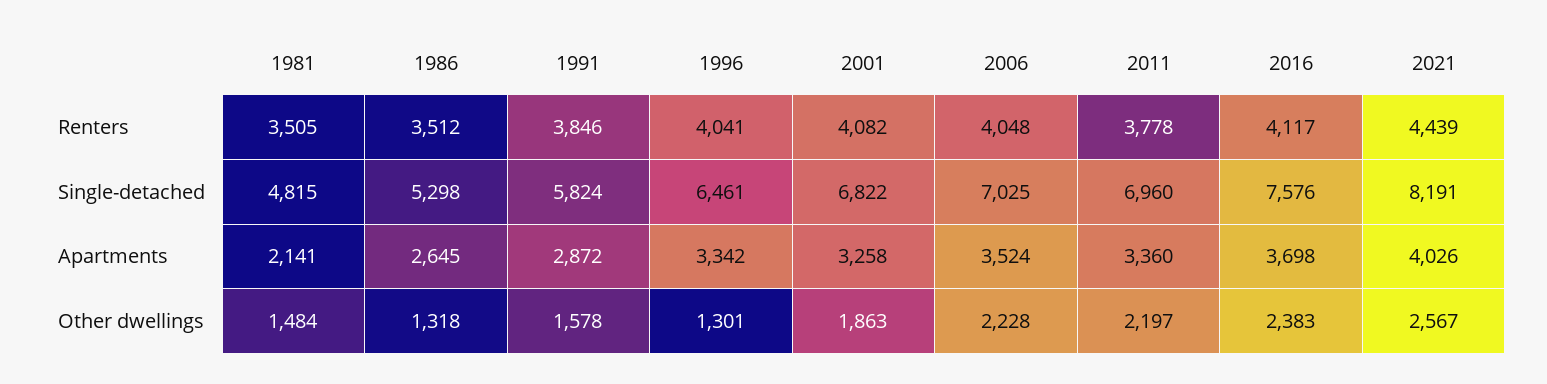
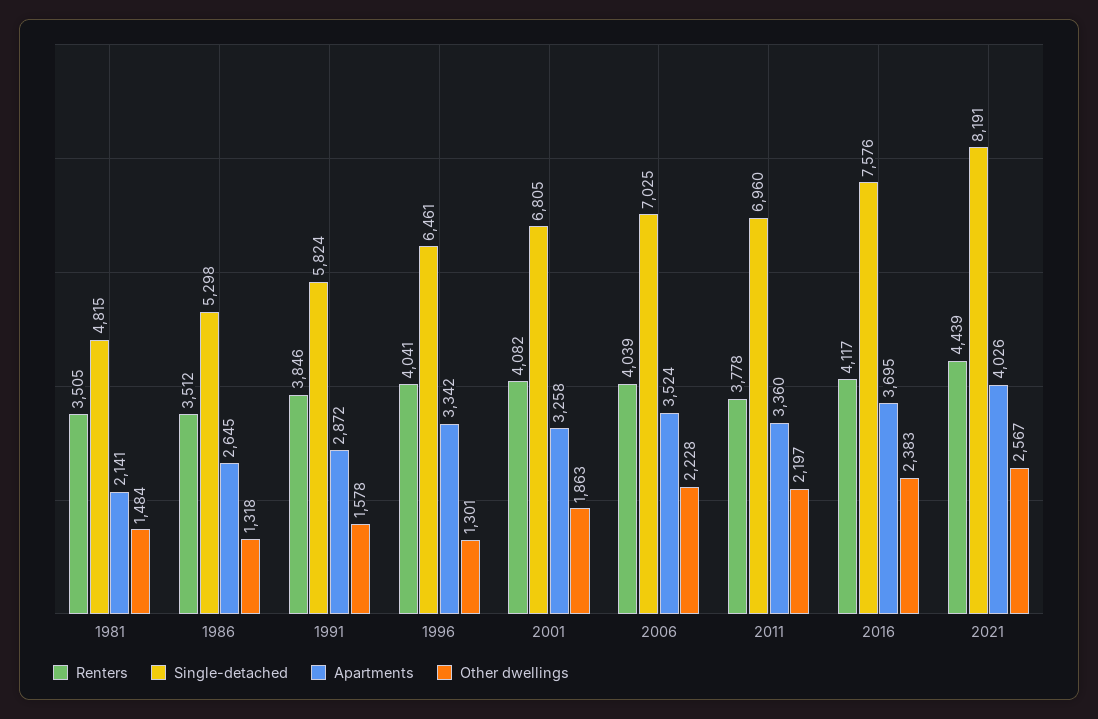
Renters, 2006: 4048 -> 4039
Single-detached, 2001: 6822 -> 6805
Apartments, 2016: 3698 -> 3695

